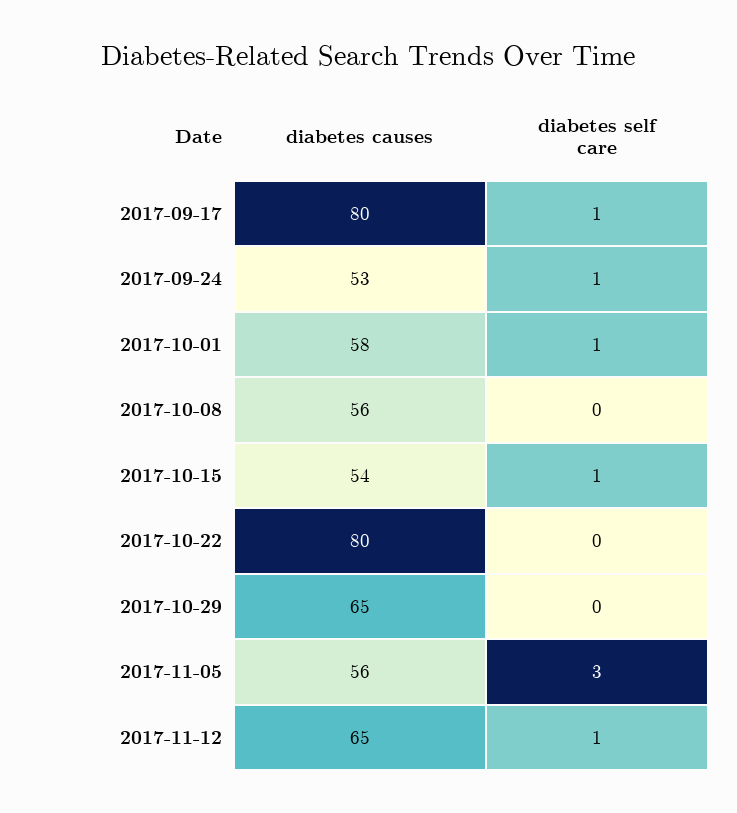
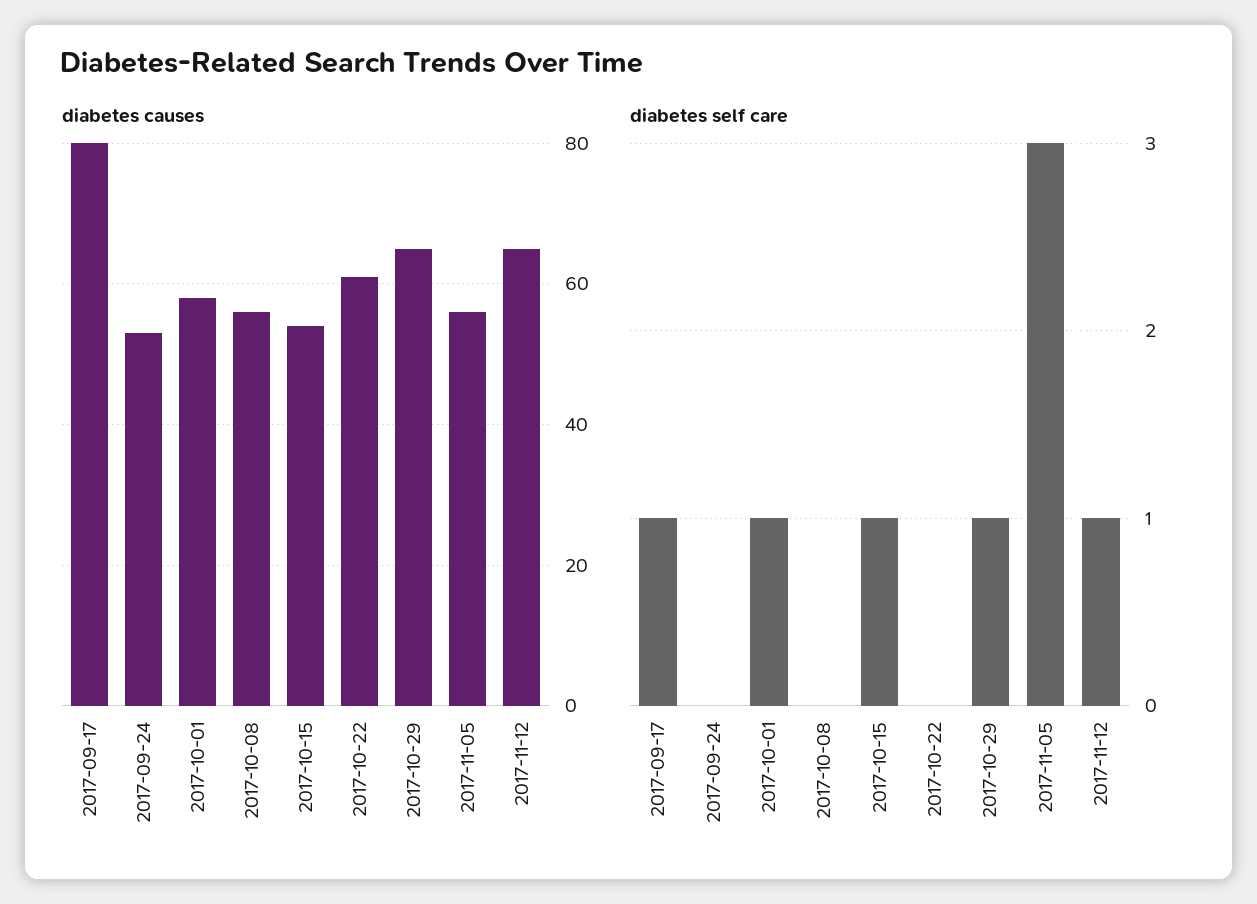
diabetes self care, 2017-09-24: 1 -> 0
diabetes causes, 2017-10-22: 80 -> 60
diabetes self care, 2017-10-29: 0 -> 1

